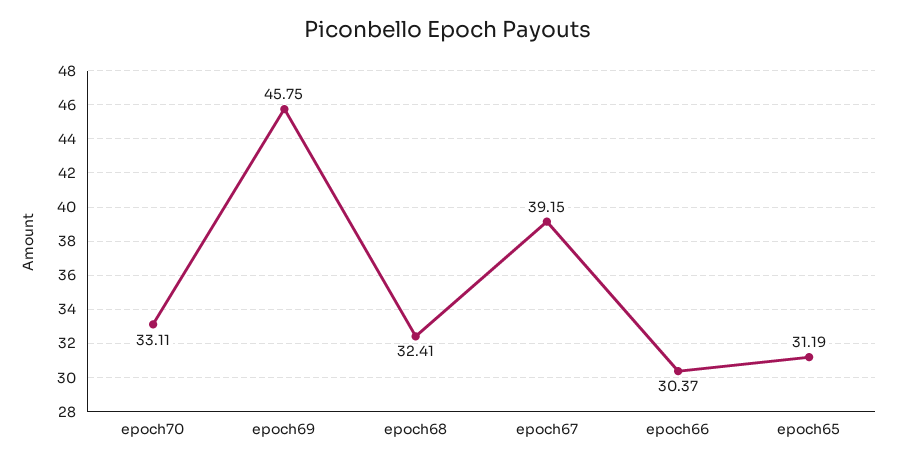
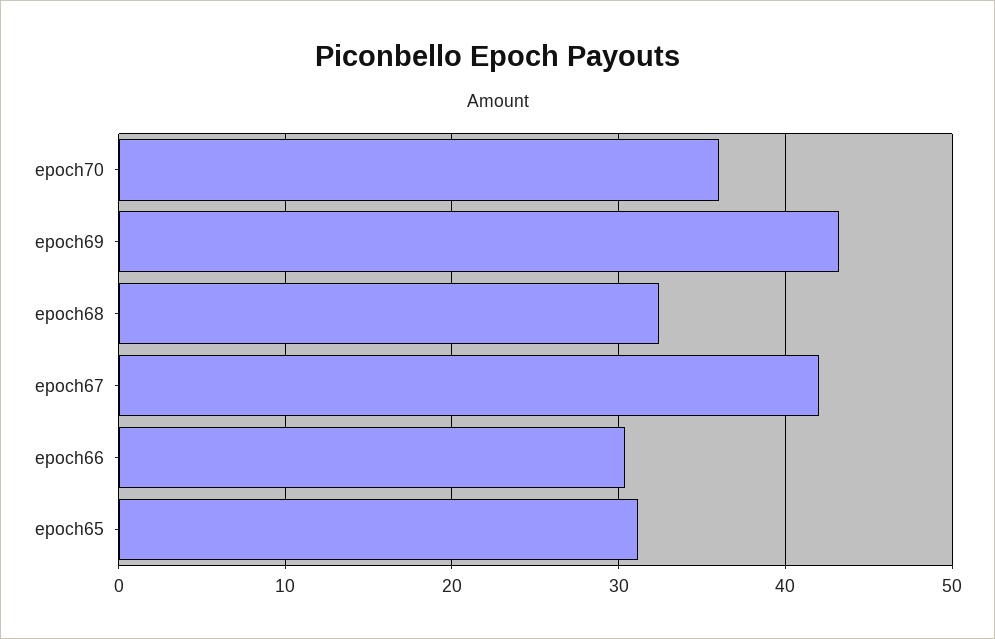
epoch70: 33.11 -> 36
epoch69: 45.75 -> 43
epoch67: 39.15 -> 42

